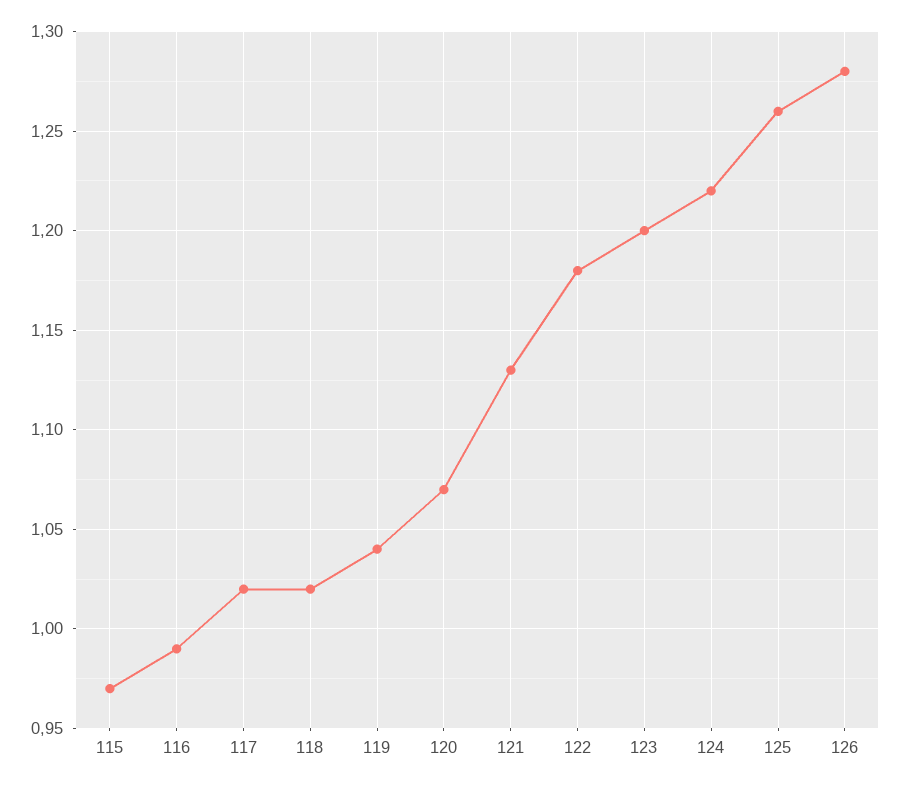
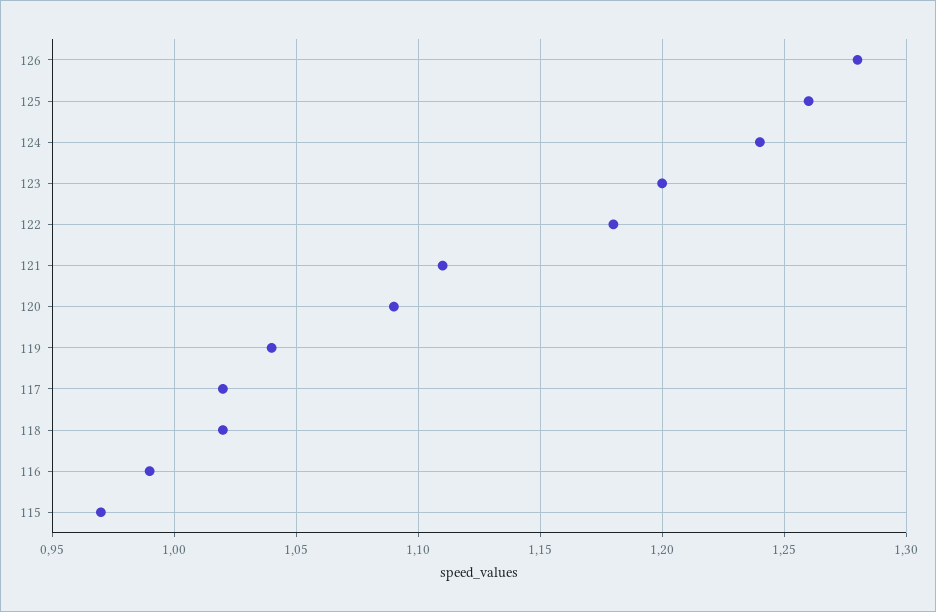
120: 1.07 -> 1.09
121: 1.13 -> 1.11
124: 1.22 -> 1.24

